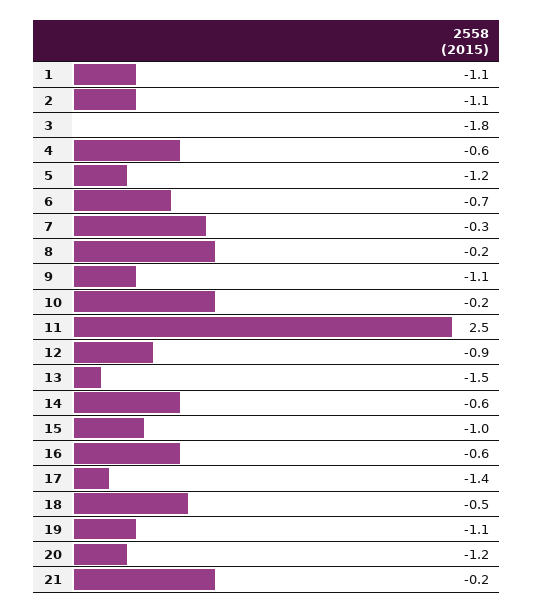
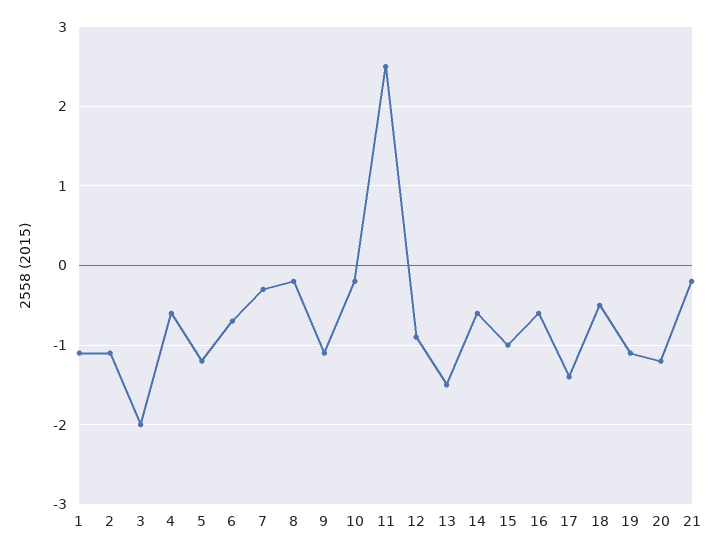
3: -1.8 -> -2

